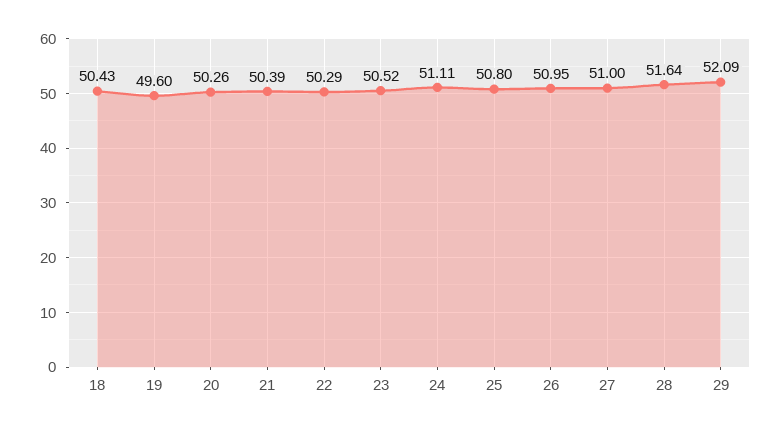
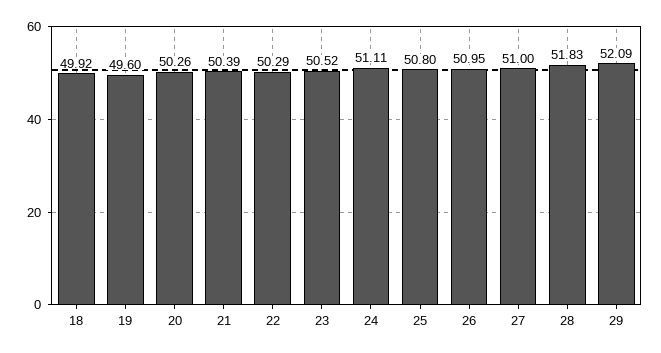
18: 50.43 -> 49.92
28: 51.64 -> 51.83

